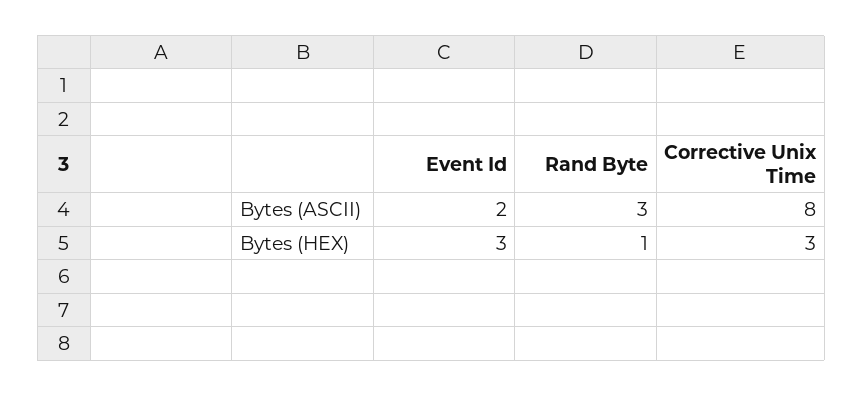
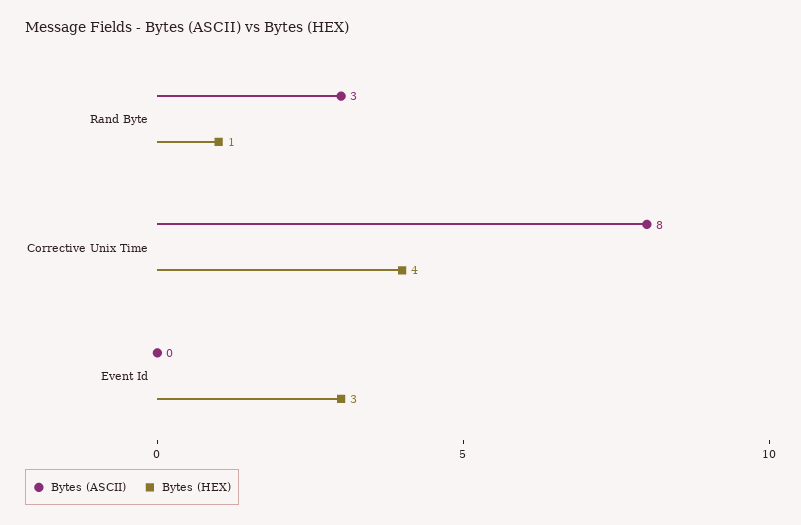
Bytes (ASCII), Event Id: 2 -> 0
Bytes (HEX), Corrective Unix Time: 3 -> 4

